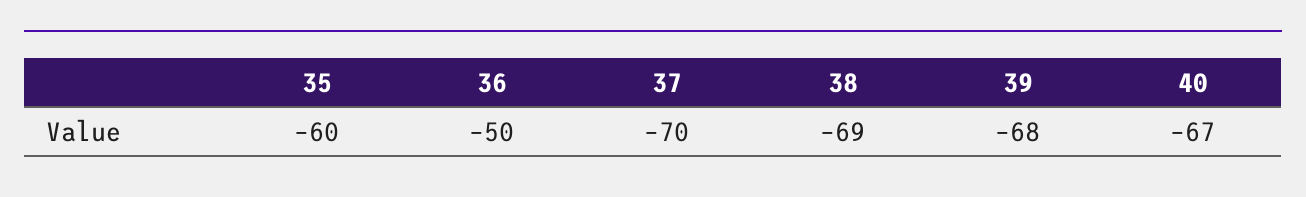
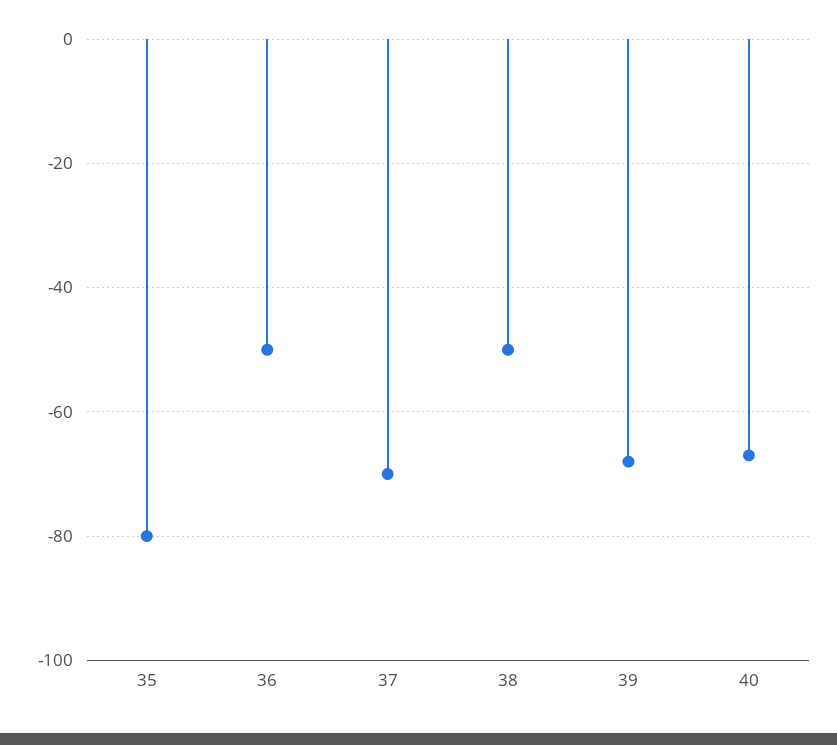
35: -60 -> -80
38: -69 -> -50

